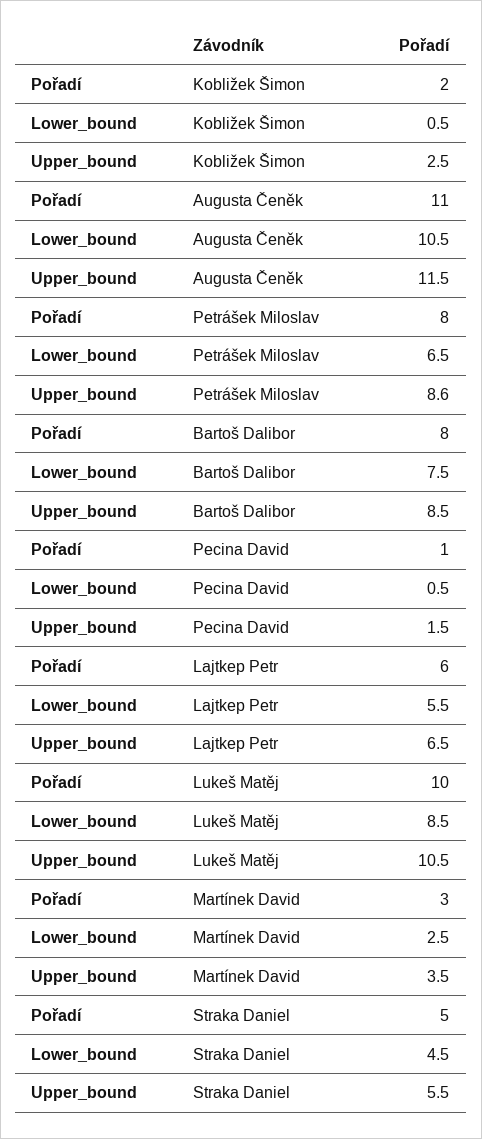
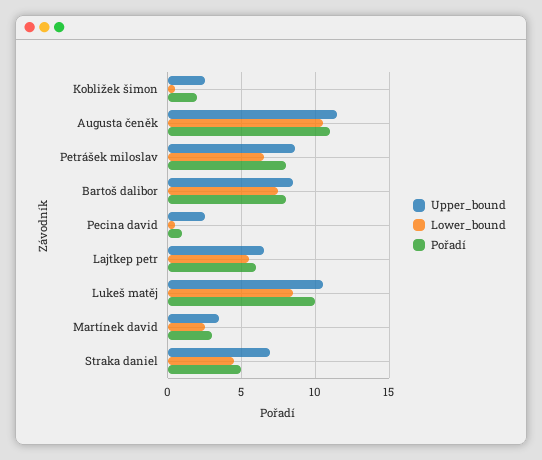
Upper_bound, Pecina David: 1.5 -> 2.5
Upper_bound, Straka Daniel: 5.5 -> 7

